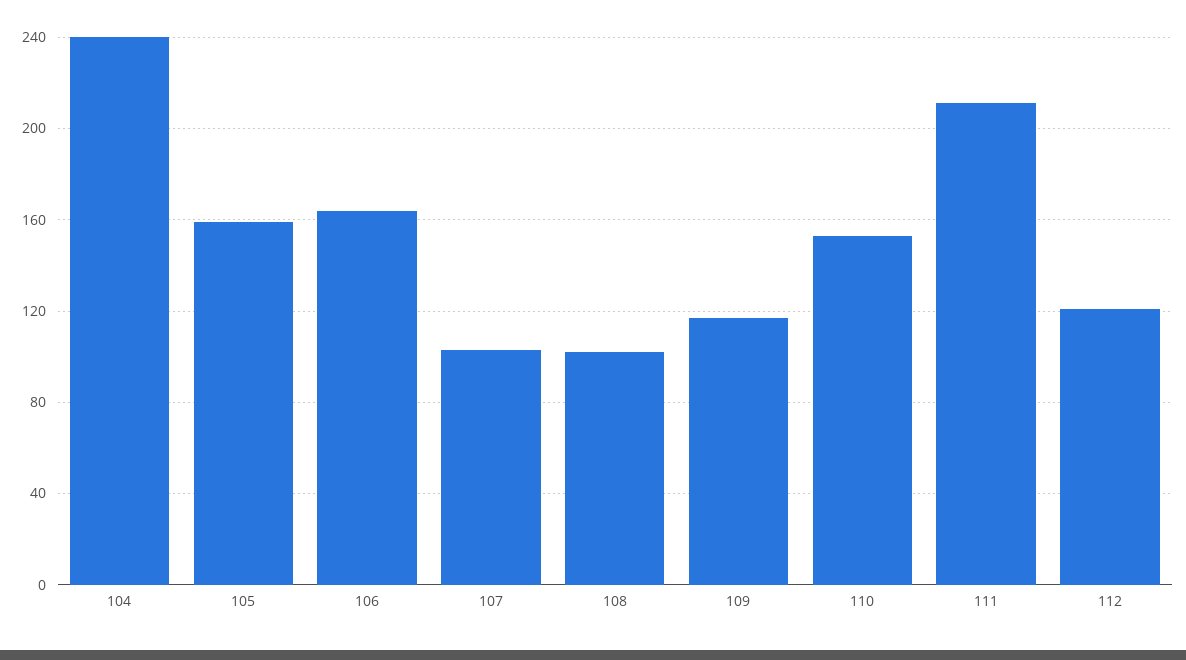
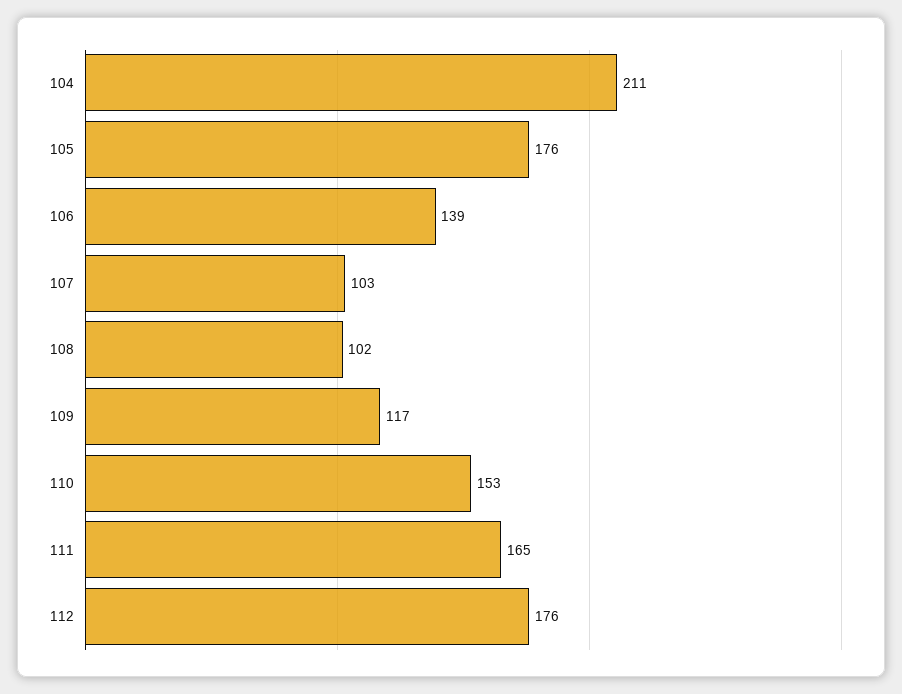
104: 240 -> 211
105: 160 -> 176
106: 165 -> 139
111: 210 -> 165
112: 120 -> 176

